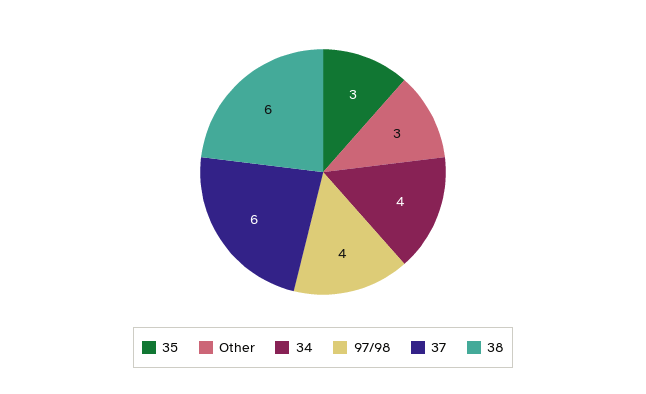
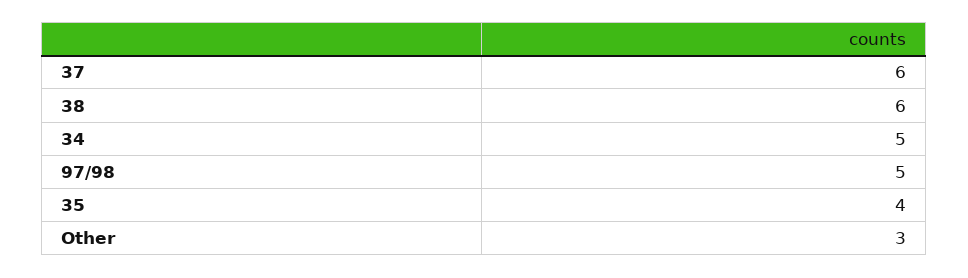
35: 3 -> 4
34: 4 -> 5
97/98: 4 -> 5

